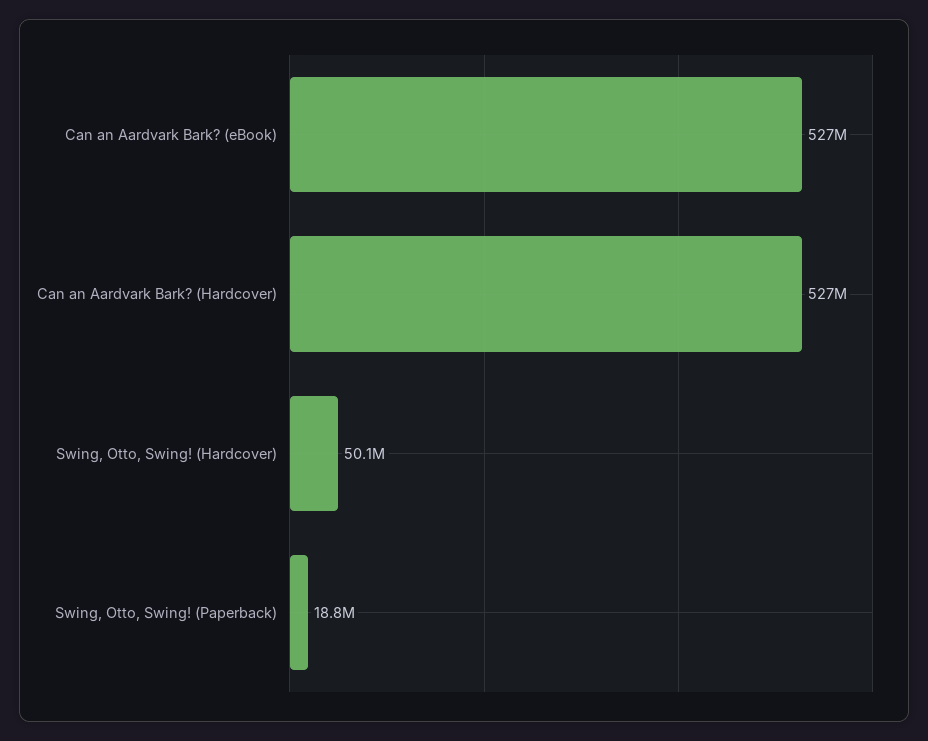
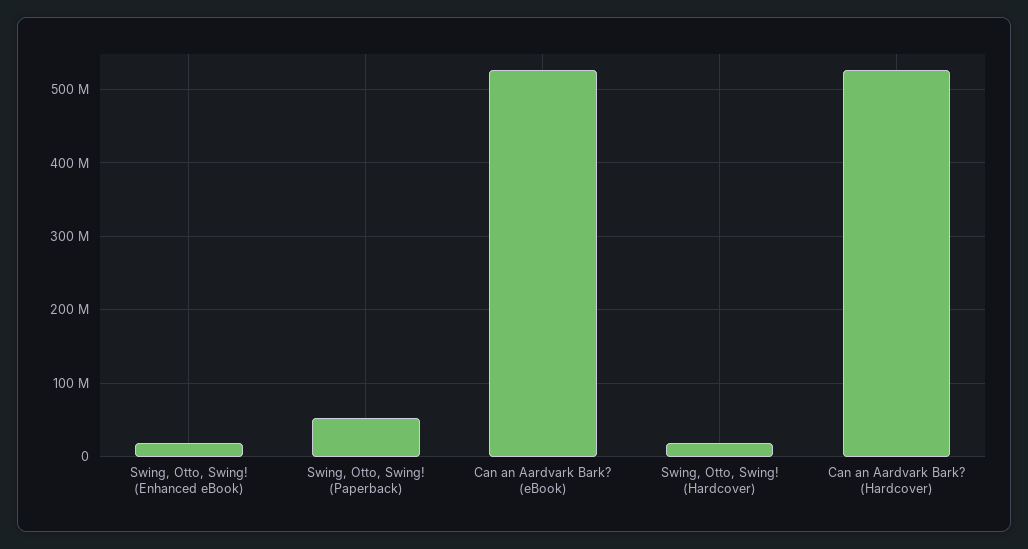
Swing, Otto, Swing! (Hardcover): 50100000 -> 20000000
Swing, Otto, Swing! (Paperback): 18800000 -> 50000000
Swing, Otto, Swing! (Enhanced eBook): none -> 20000000

